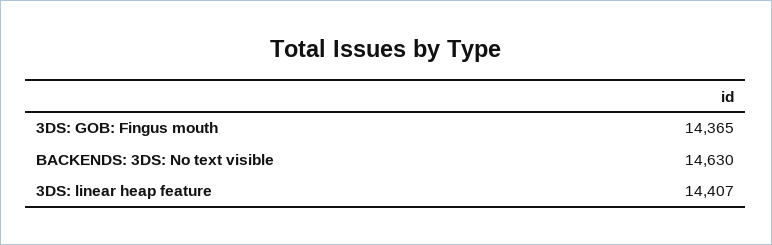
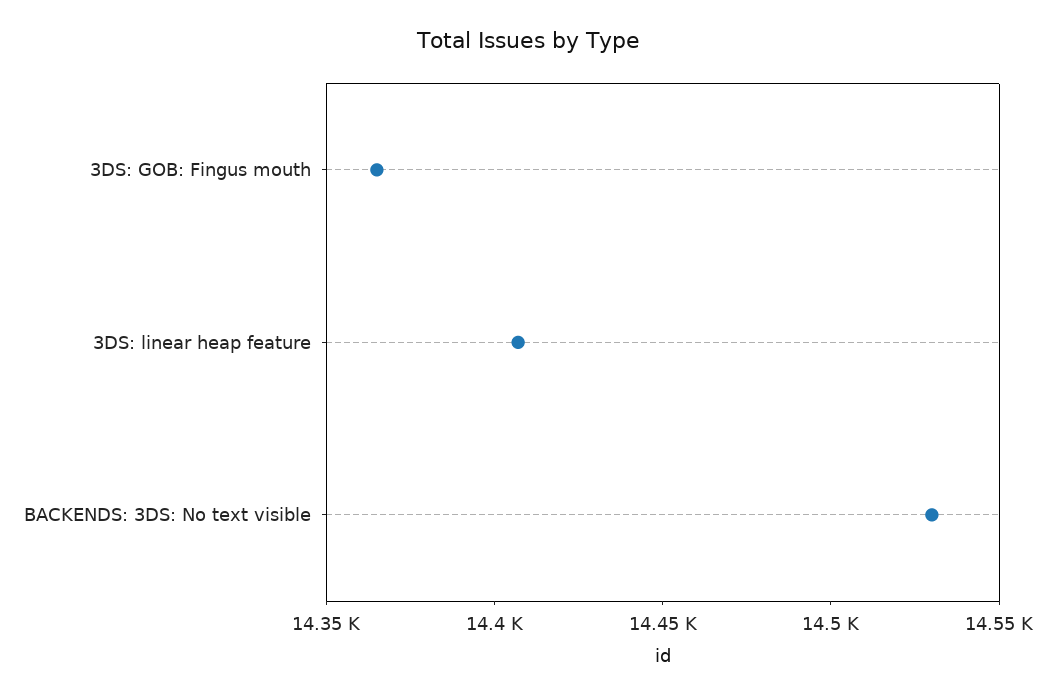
BACKENDS: 3DS: No text visible: 14630 -> 14530

